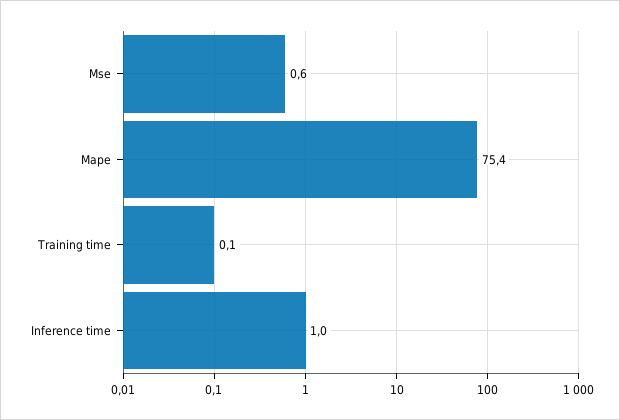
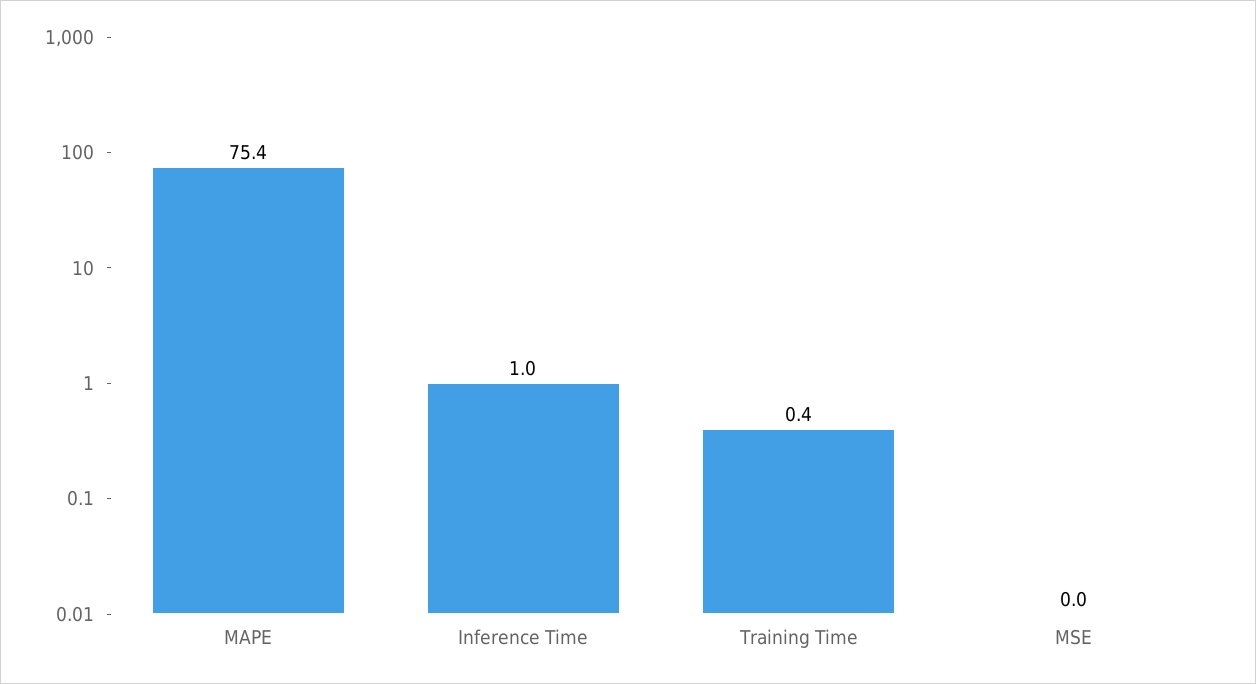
Mse: 0.6 -> 0
Training time: 0.1 -> 0.4

